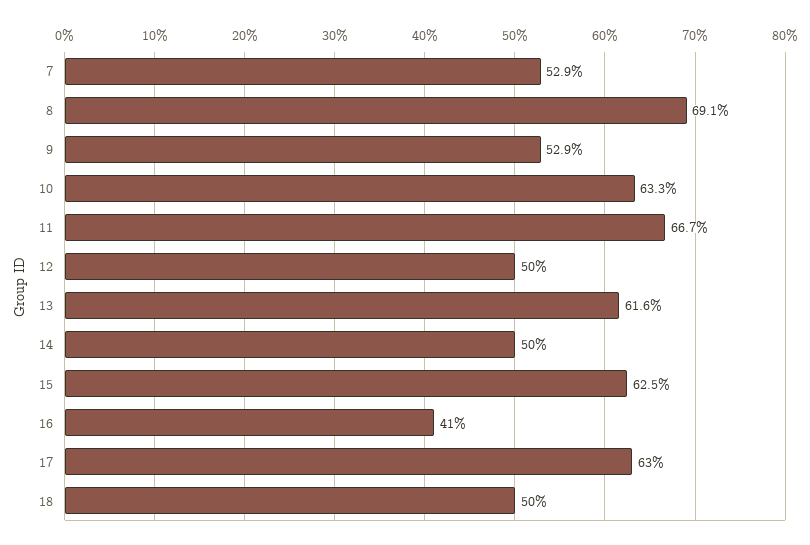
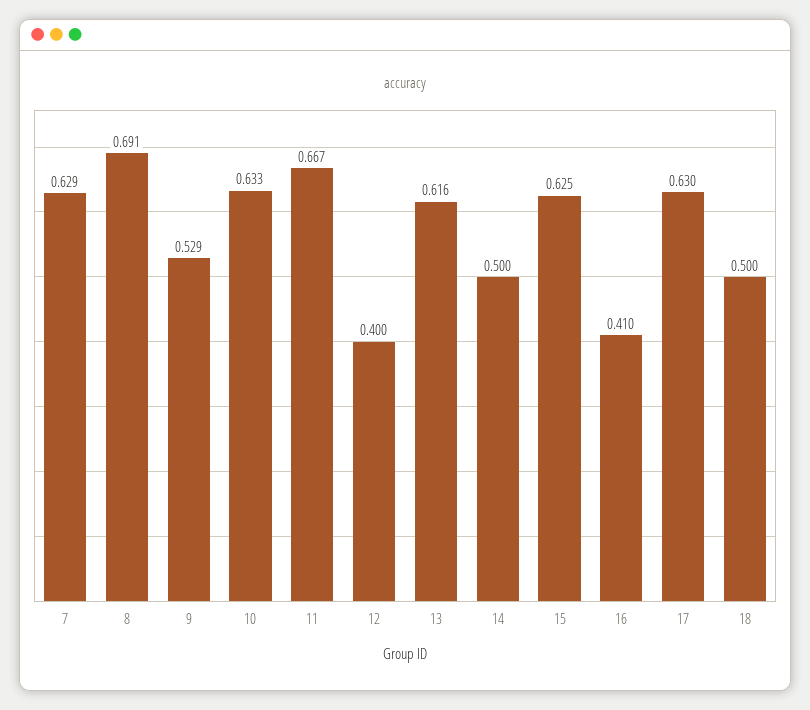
7: 0.529 -> 0.629
12: 0.5 -> 0.4

